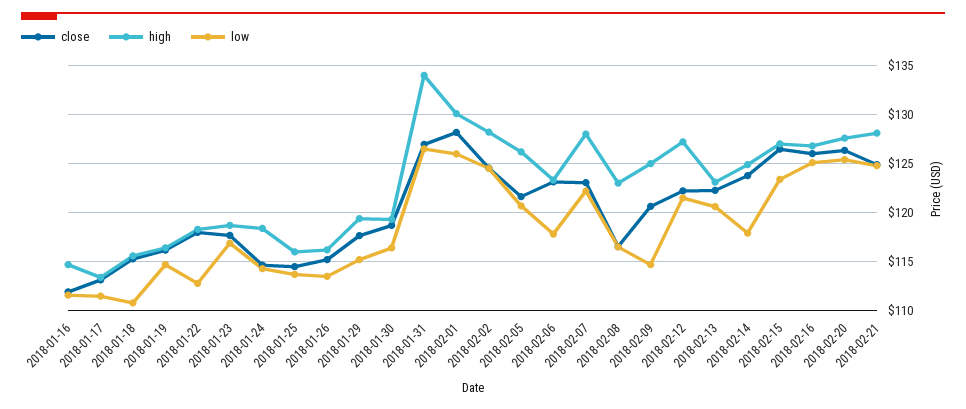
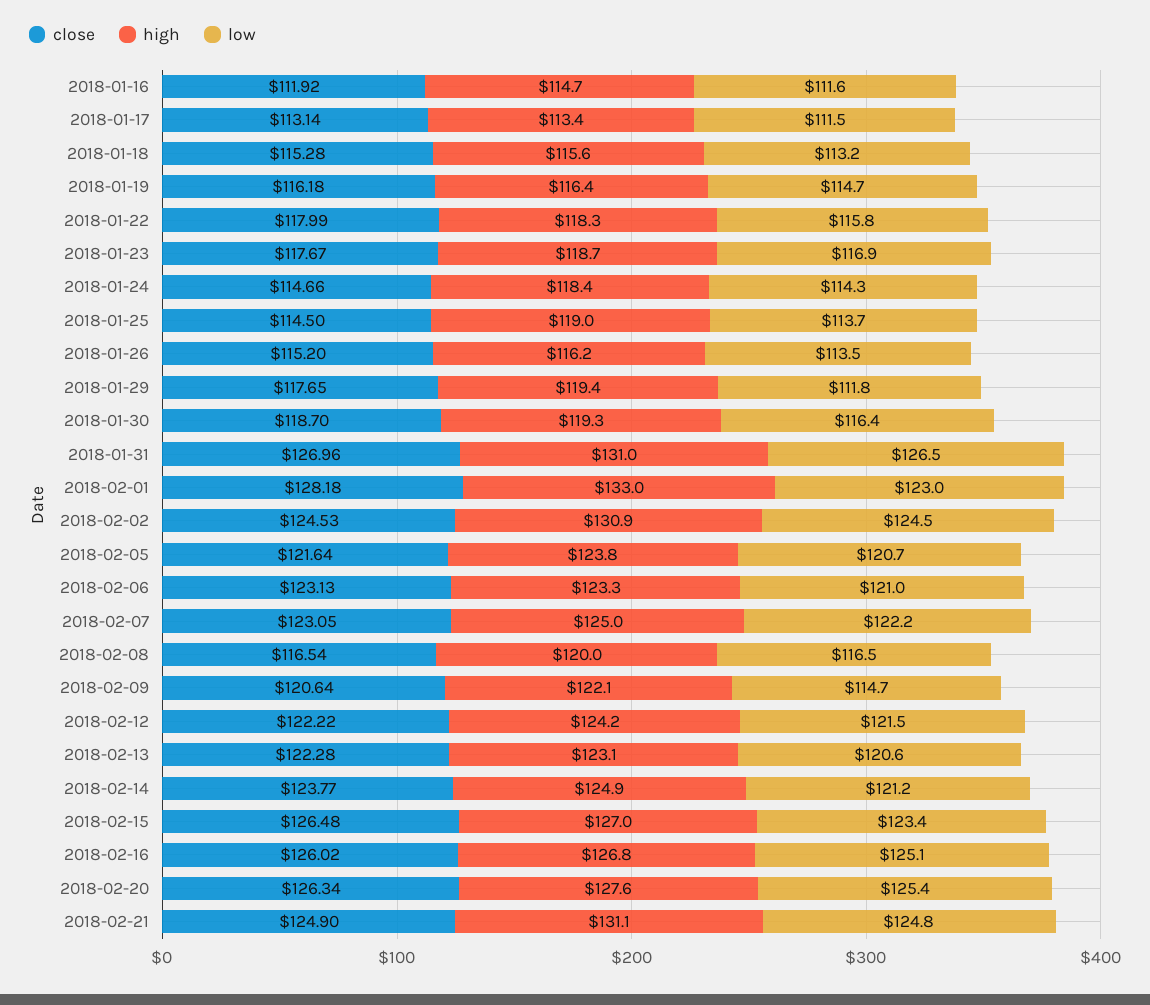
low, 2018-01-18: 111 -> 113.2
low, 2018-01-22: 113 -> 115.8
high, 2018-01-25: 116 -> 119
low, 2018-01-29: 115 -> 111.8
high, 2018-01-31: 134 -> 131
high, 2018-02-01: 130 -> 133
low, 2018-02-01: 126 -> 123
high, 2018-02-02: 128 -> 130.9
high, 2018-02-05: 126 -> 123.8
low, 2018-02-06: 118 -> 121
high, 2018-02-07: 128 -> 125
high, 2018-02-08: 123 -> 120
high, 2018-02-09: 125 -> 122.1
high, 2018-02-12: 127 -> 124.2
low, 2018-02-14: 118 -> 121.2
high, 2018-02-21: 128 -> 131.1

